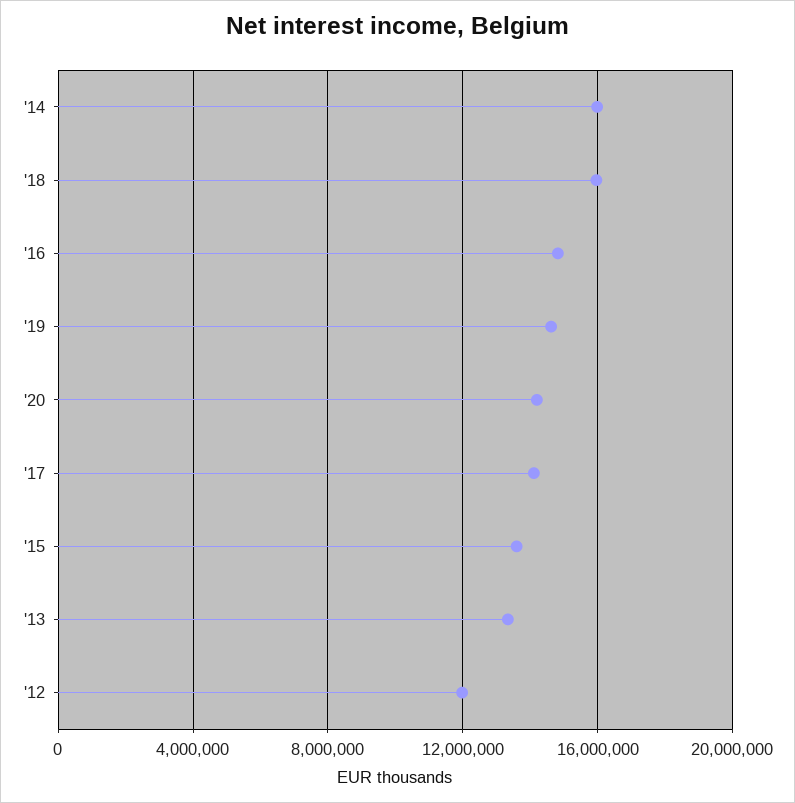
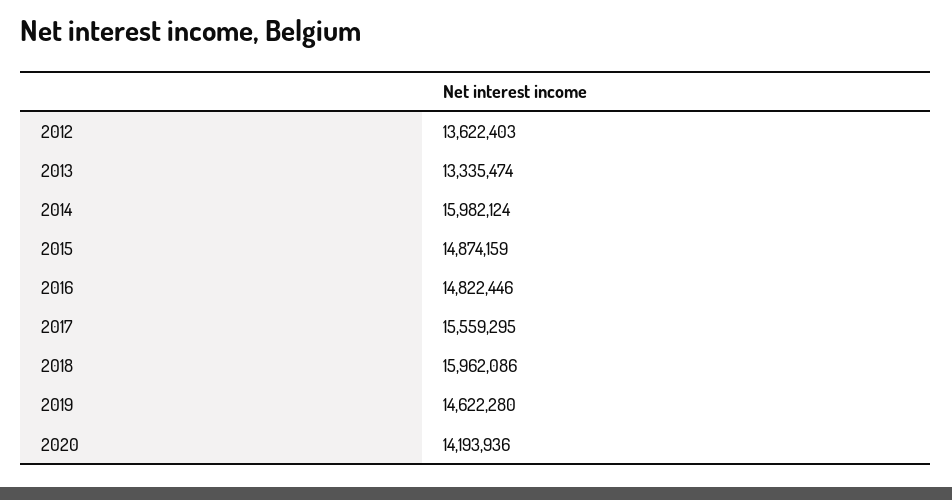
'17: 14000000 -> 15559295
'15: 13500000 -> 14874159
'12: 12000000 -> 13622403

